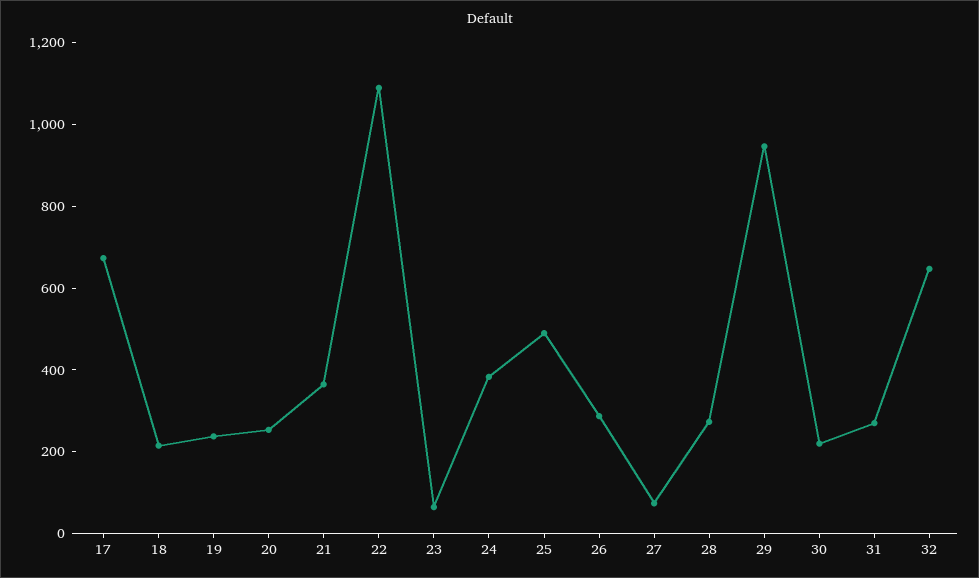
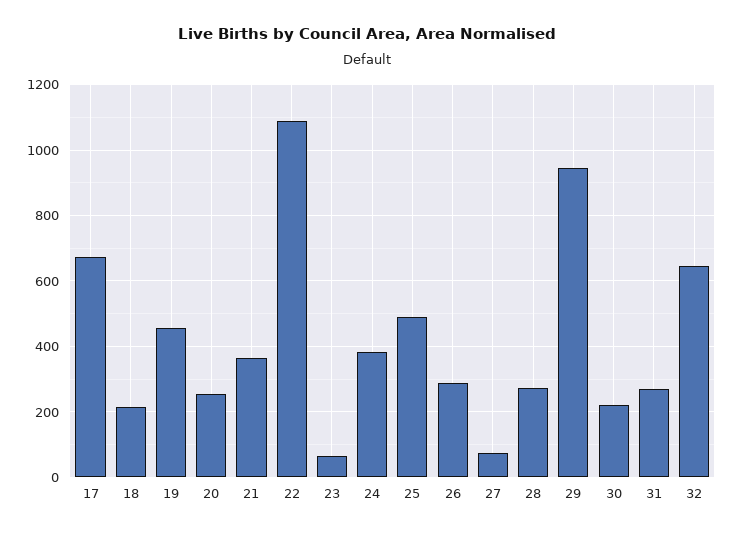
19: 250 -> 460

